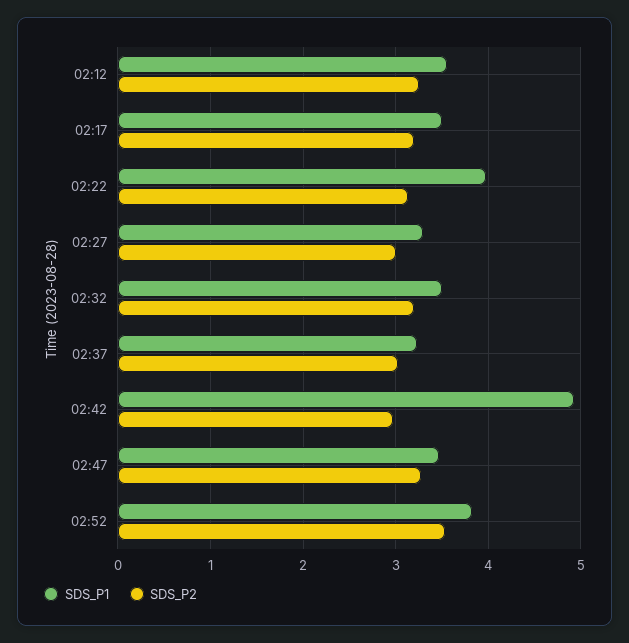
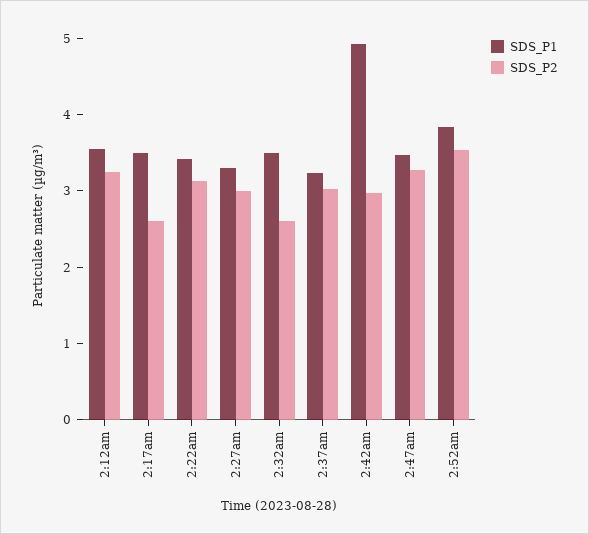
SDS_P2, 02:17: 3.2 -> 2.6
SDS_P1, 02:22: 4 -> 3.4
SDS_P2, 02:32: 3.2 -> 2.6

